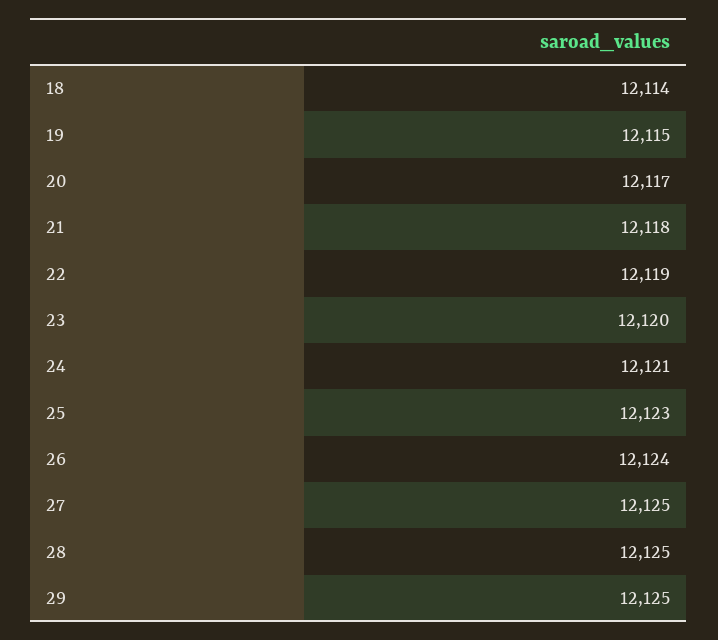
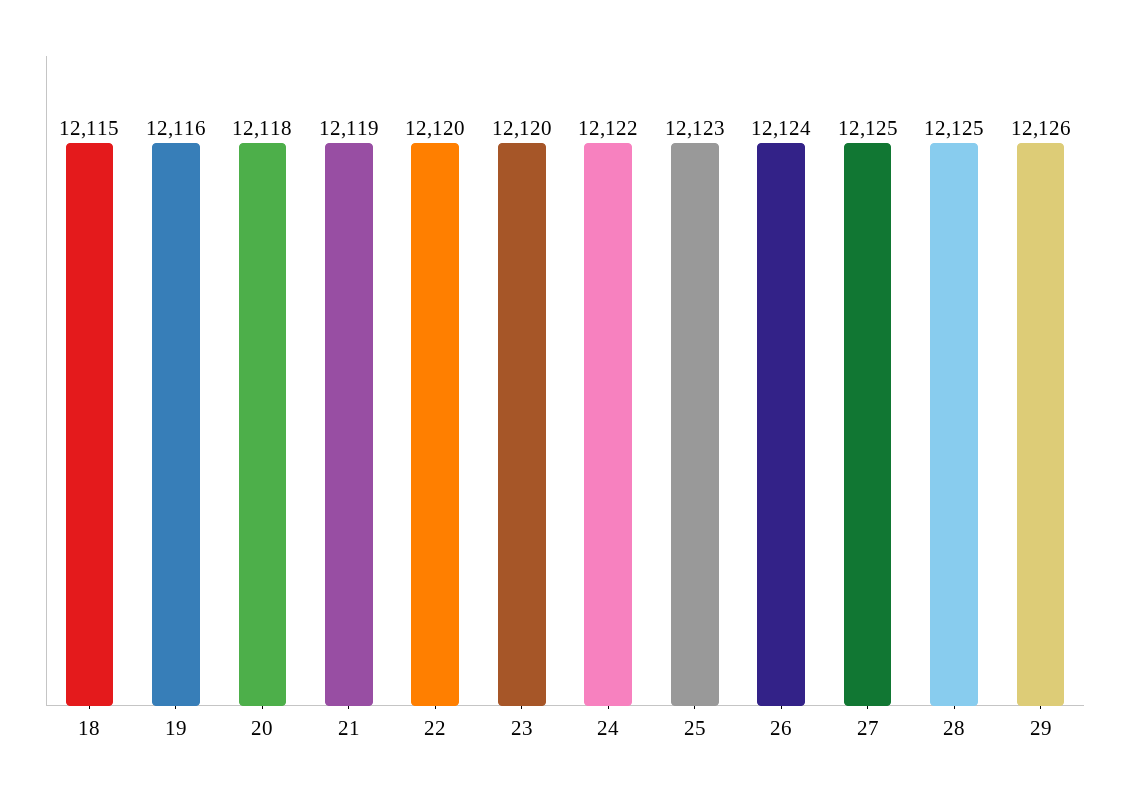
18: 12114 -> 12115
19: 12115 -> 12116
20: 12117 -> 12118
21: 12118 -> 12119
22: 12119 -> 12120
24: 12121 -> 12122
29: 12125 -> 12126

